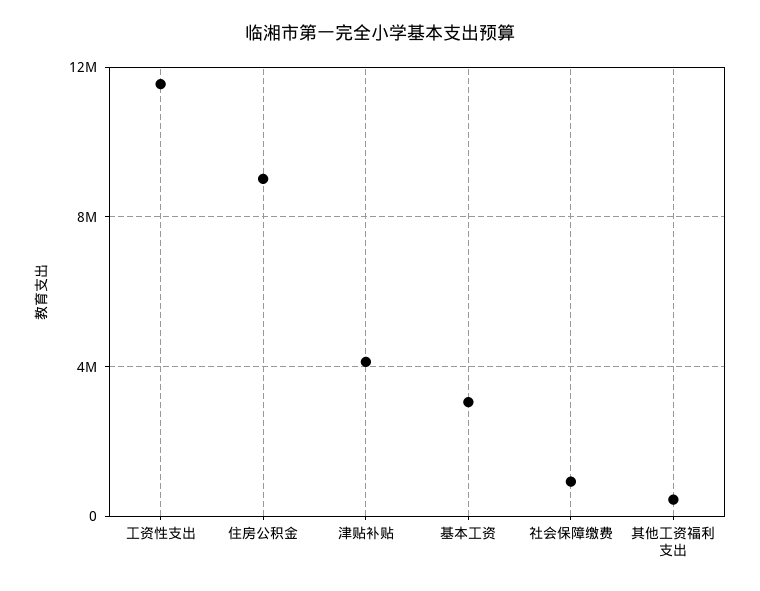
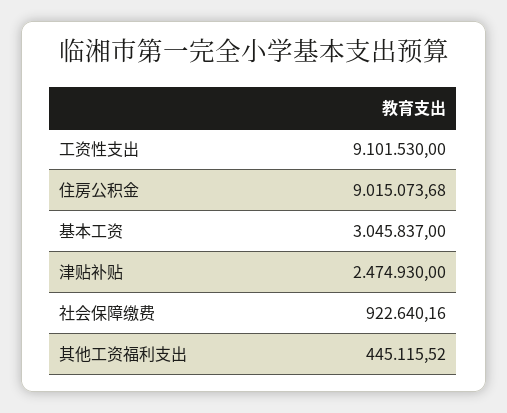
工资性支出: 11500000 -> 9101530
津贴补贴: 4000000 -> 2474930

